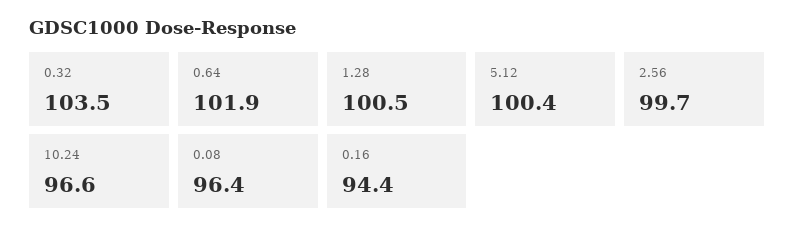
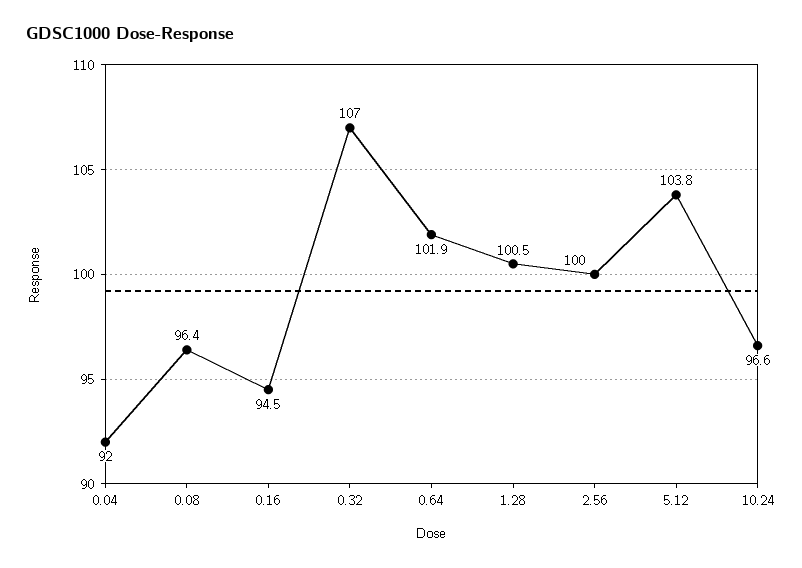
0.32: 103.5 -> 107
5.12: 100.4 -> 103.8
2.56: 99.7 -> 100
0.16: 94.4 -> 94.5
0.04: none -> 92

